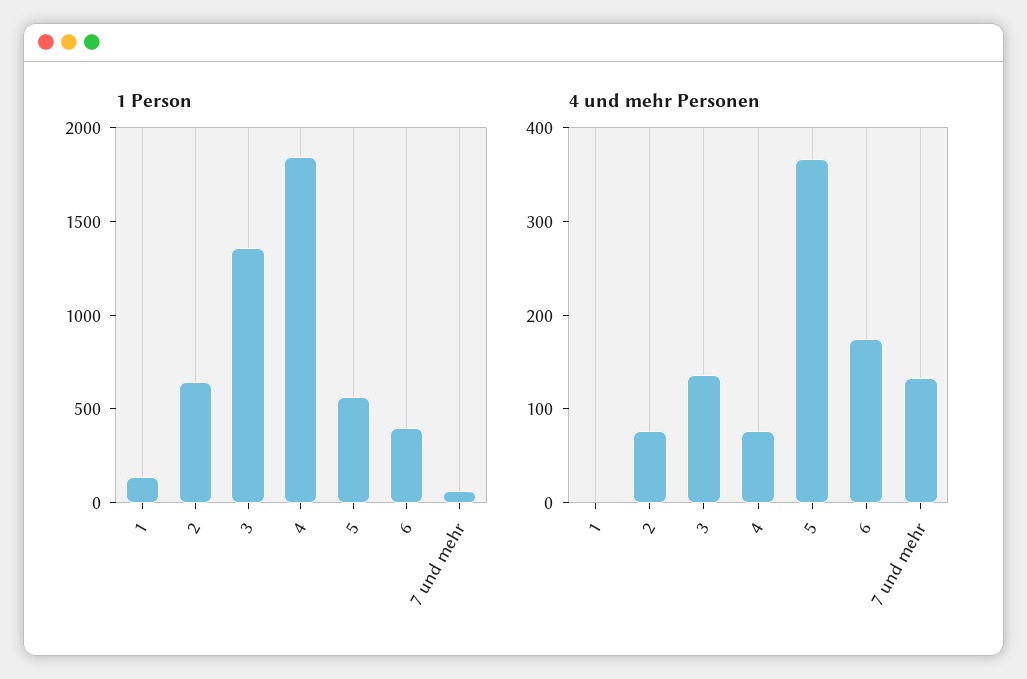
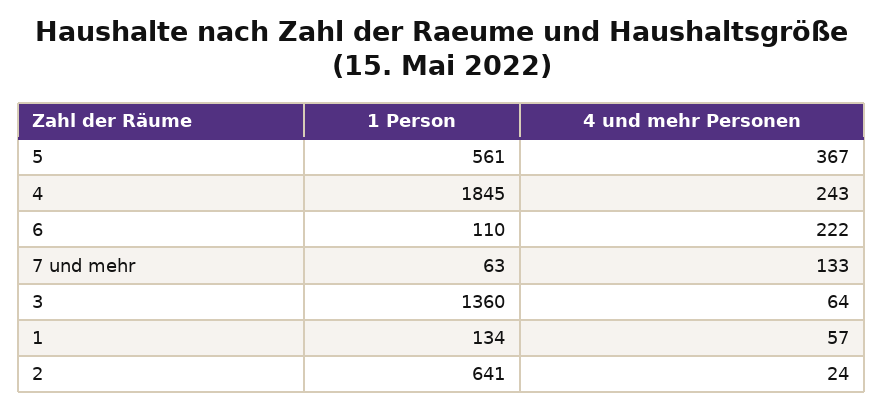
1 Person, 6: 400 -> 110
4 und mehr Personen, 1: 0 -> 57
4 und mehr Personen, 2: 80 -> 24
4 und mehr Personen, 3: 140 -> 64
4 und mehr Personen, 4: 80 -> 243
4 und mehr Personen, 6: 180 -> 222

